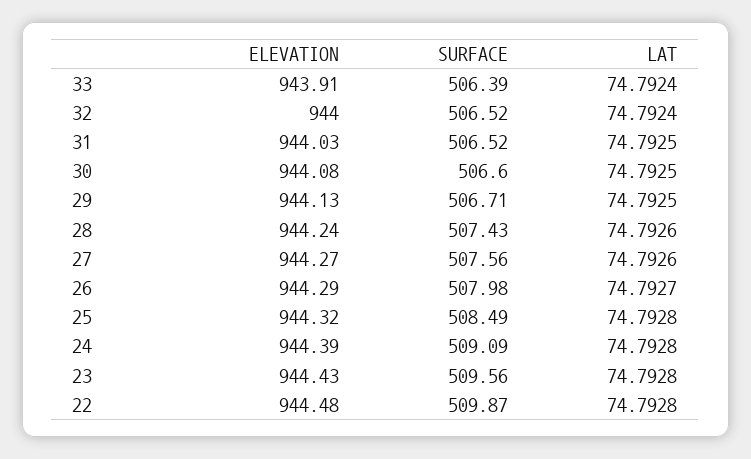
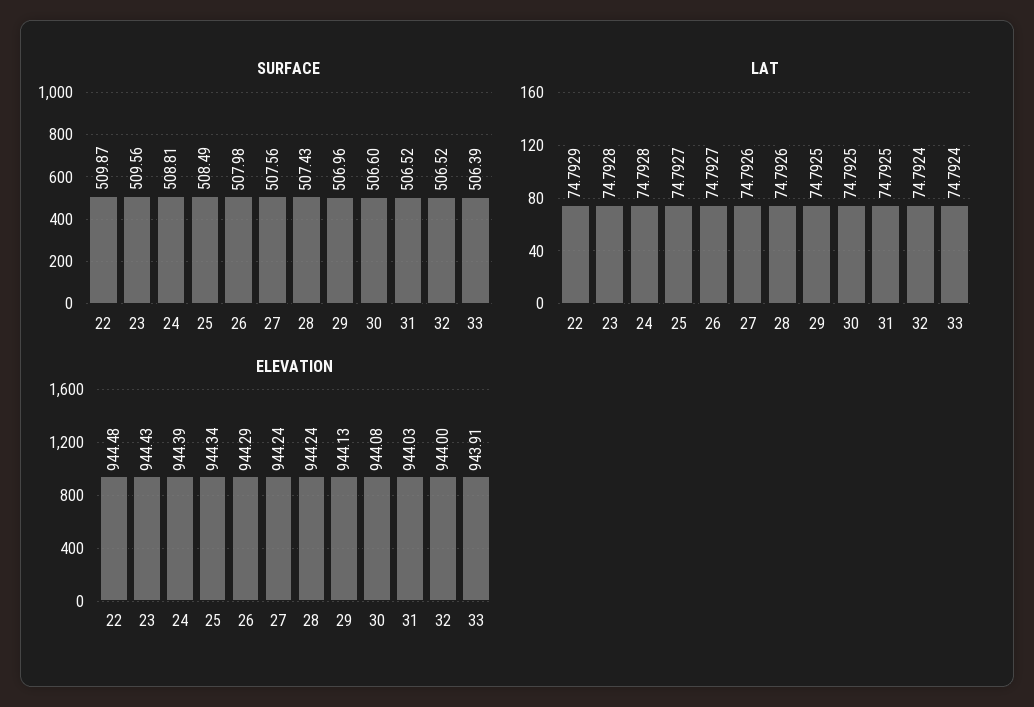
SURFACE, 29: 506.71 -> 506.96
ELEVATION, 27: 944.27 -> 944.24
ELEVATION, 25: 944.32 -> 944.34
LAT, 25: 74.7928 -> 74.7927
SURFACE, 24: 509.09 -> 508.81
LAT, 22: 74.7928 -> 74.7929

